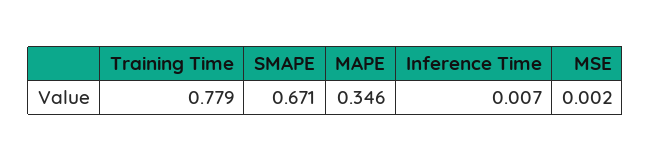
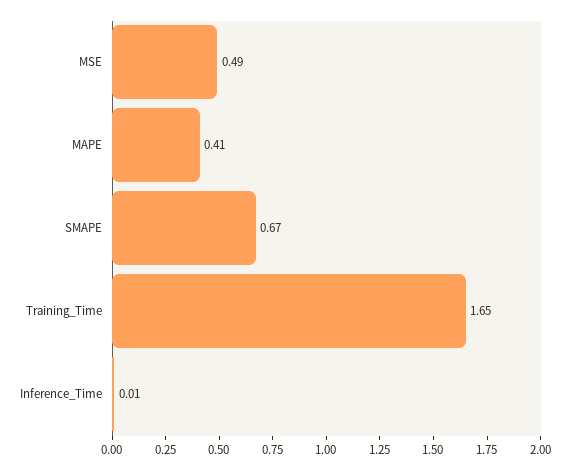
Training Time: 0.779 -> 1.65
MAPE: 0.346 -> 0.41
MSE: 0.002 -> 0.49

